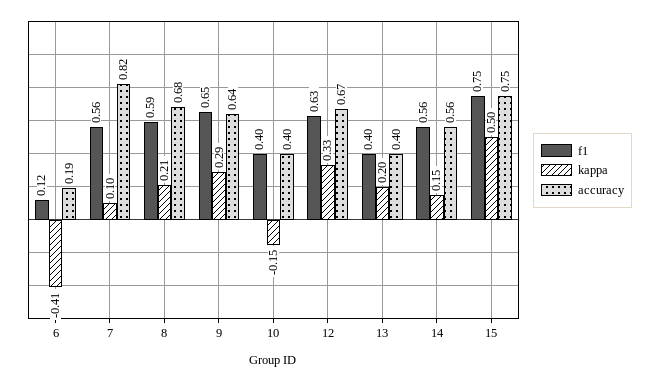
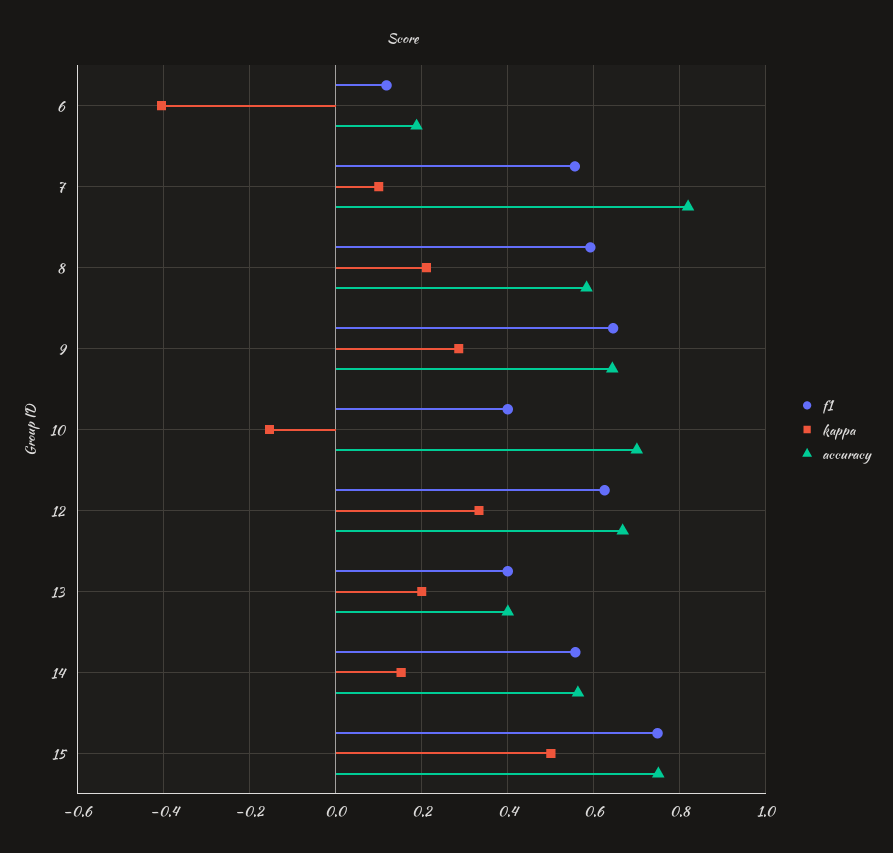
accuracy, 8: 0.68 -> 0.58
accuracy, 10: 0.4 -> 0.7

